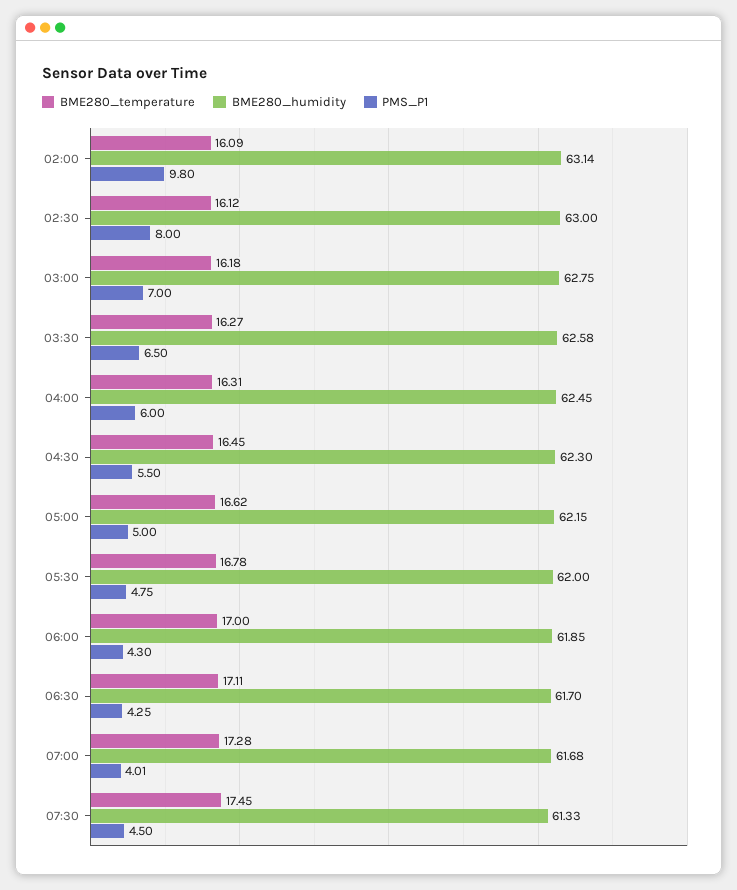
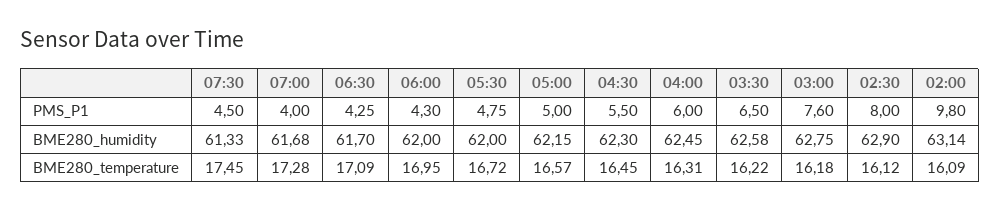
BME280_humidity, 02:30: 63 -> 62.9
PMS_P1, 03:00: 7 -> 7.6
BME280_temperature, 03:30: 16.27 -> 16.22
BME280_temperature, 05:00: 16.62 -> 16.57
BME280_temperature, 05:30: 16.78 -> 16.72
BME280_temperature, 06:00: 17 -> 16.95
BME280_humidity, 06:00: 61.85 -> 62
BME280_temperature, 06:30: 17.11 -> 17.09
PMS_P1, 07:00: 4.01 -> 4

